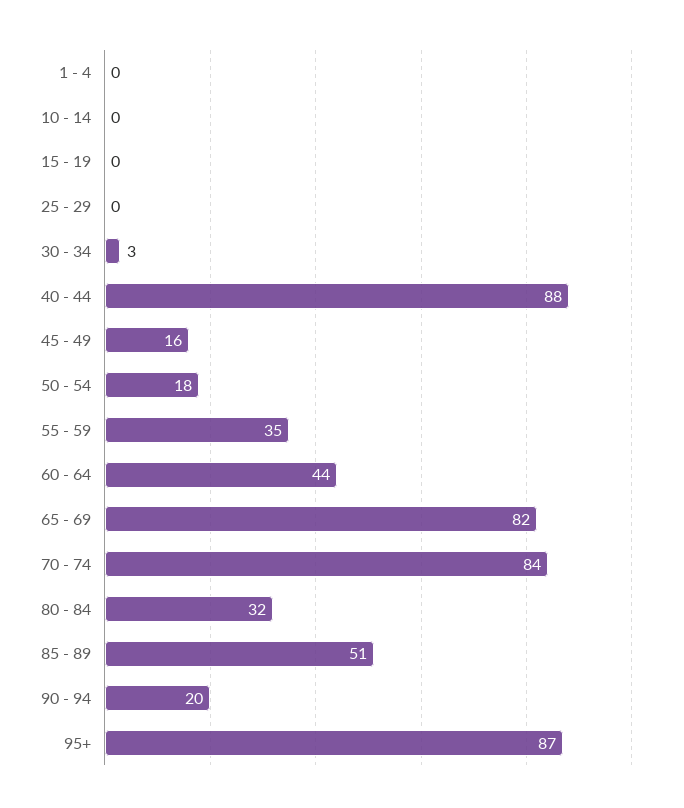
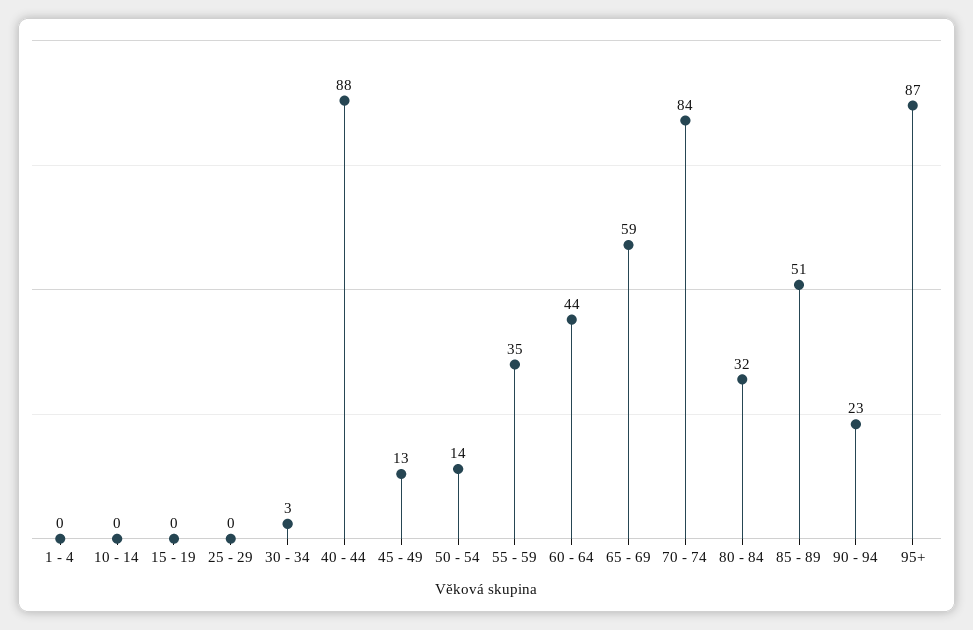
45 - 49: 16 -> 13
50 - 54: 18 -> 14
65 - 69: 82 -> 59
90 - 94: 20 -> 23

